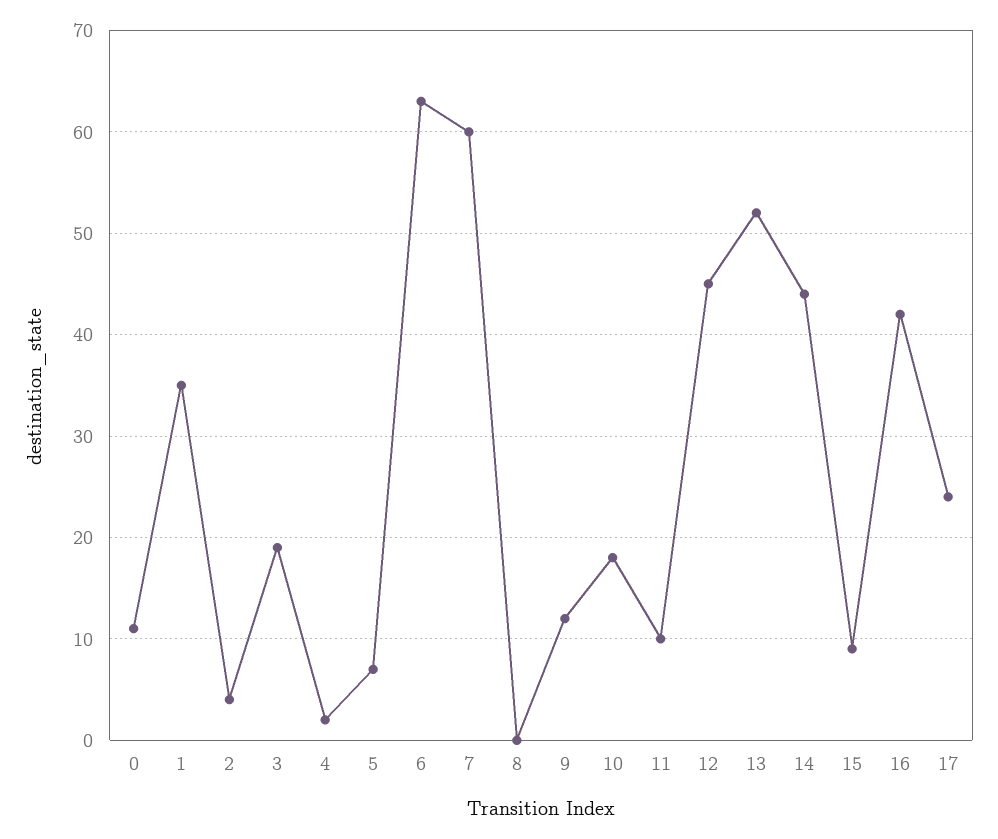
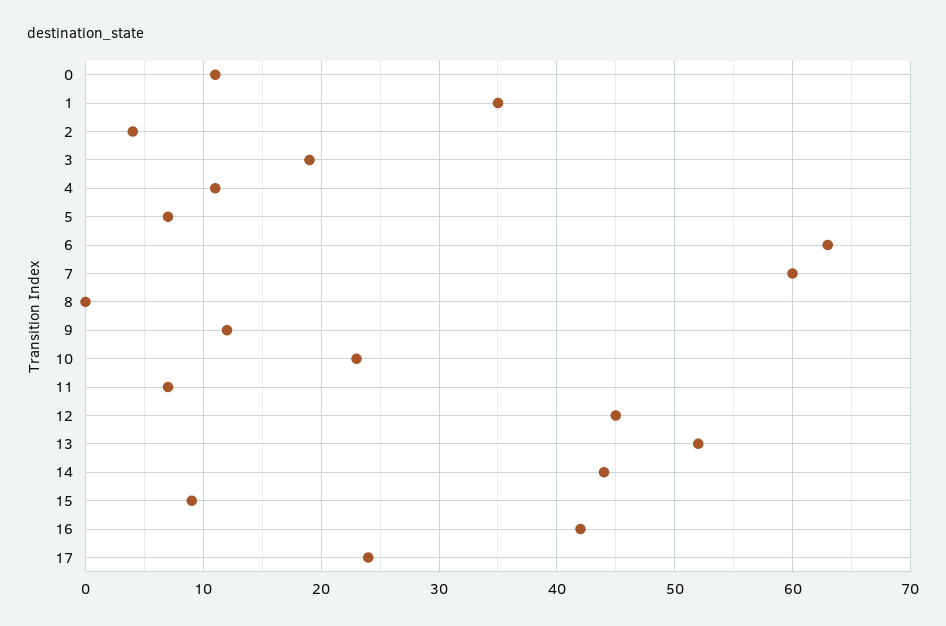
4: 2 -> 11
10: 18 -> 23
11: 10 -> 7

